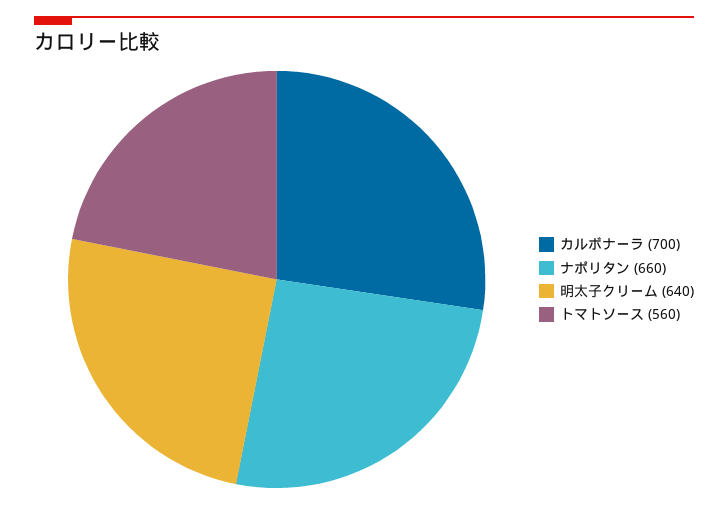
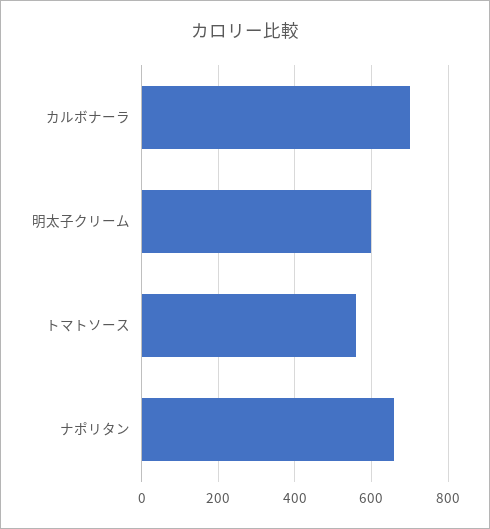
明太子クリーム: 640 -> 600

